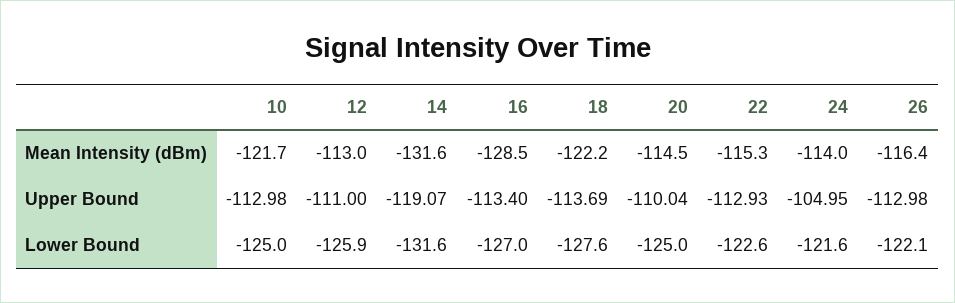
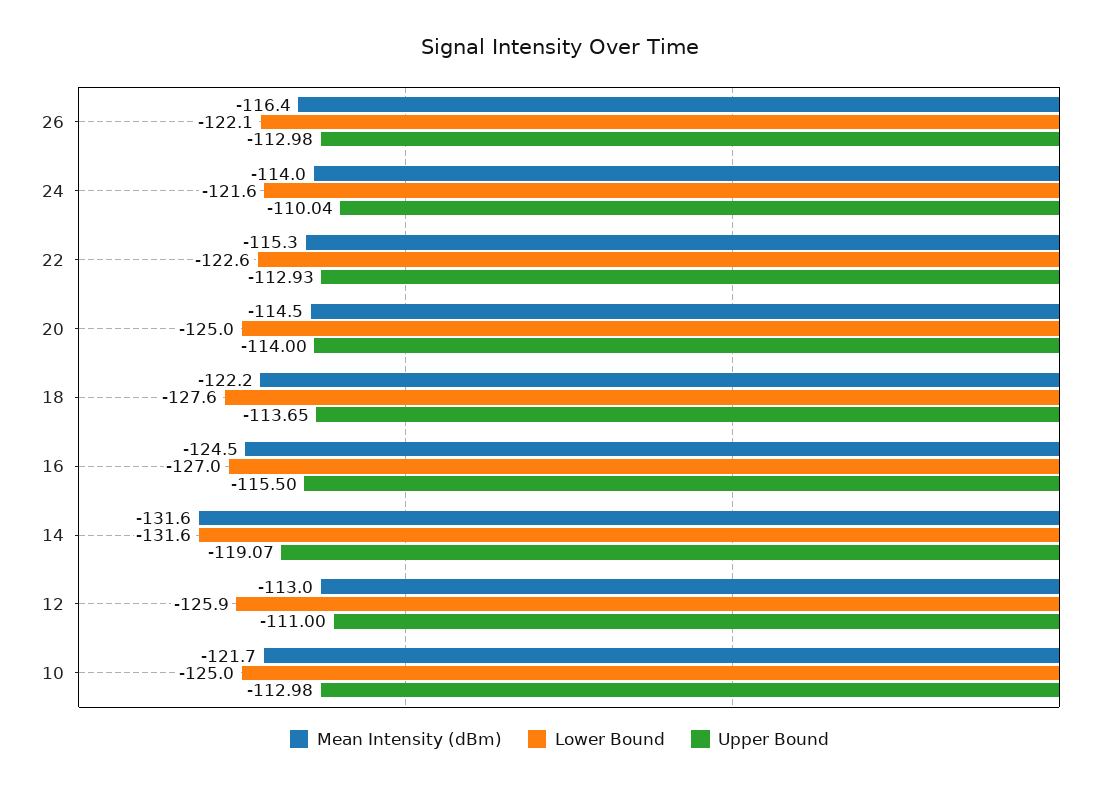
Mean Intensity (dBm), 16: -128.5 -> -124.5
Upper Bound, 16: -113.4 -> -115.5
Upper Bound, 18: -113.69 -> -113.65
Upper Bound, 20: -110.04 -> -114
Upper Bound, 24: -104.95 -> -110.04

